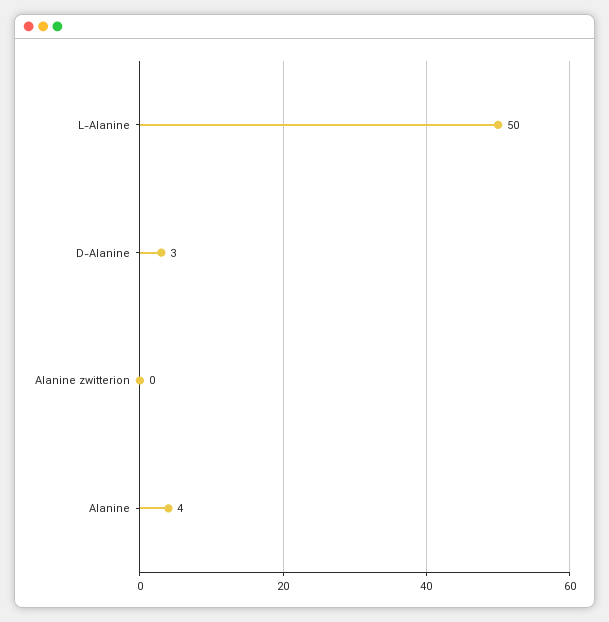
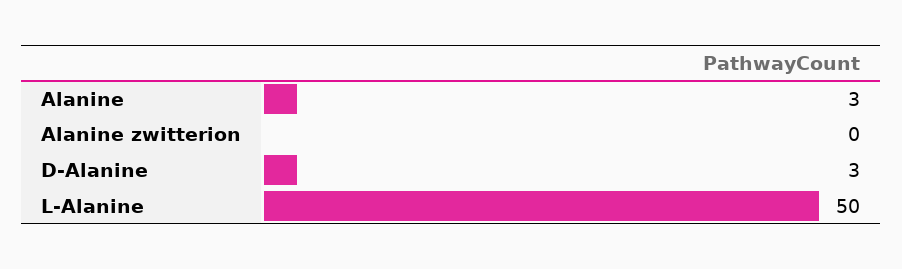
Alanine: 4 -> 3

